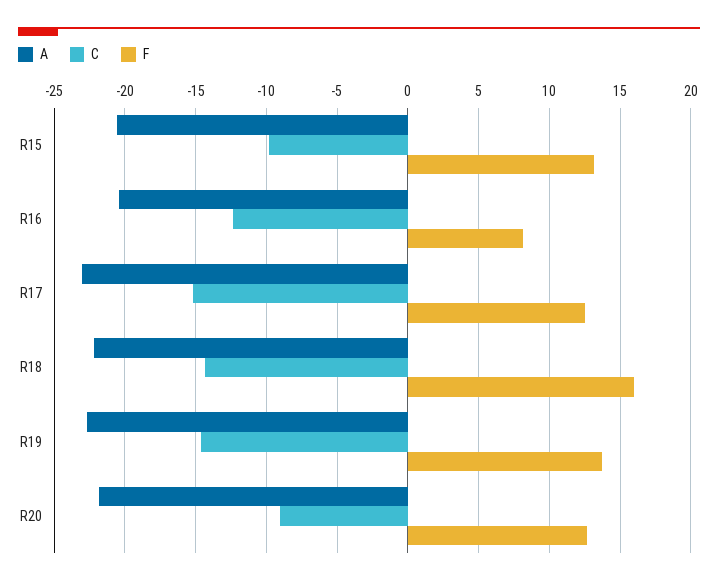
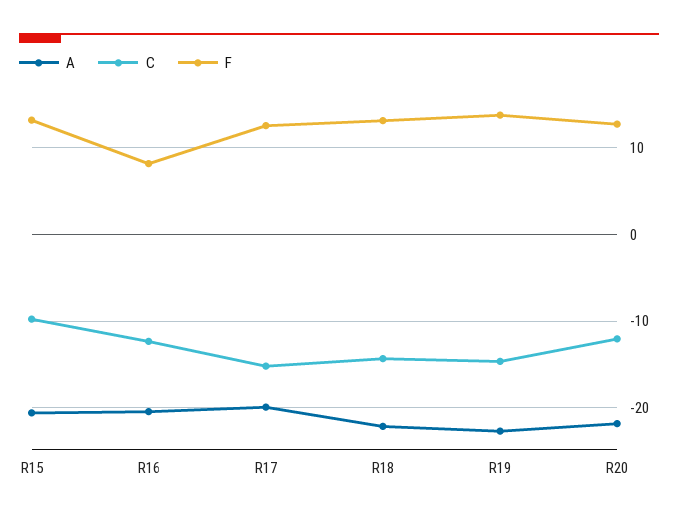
A, R17: -23 -> -20
F, R18: 16 -> 13
C, R20: -9 -> -12

